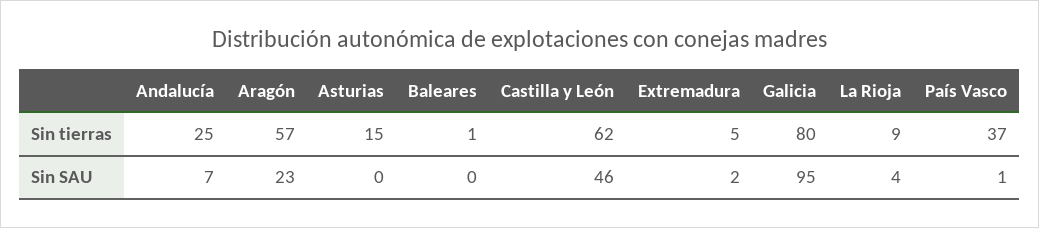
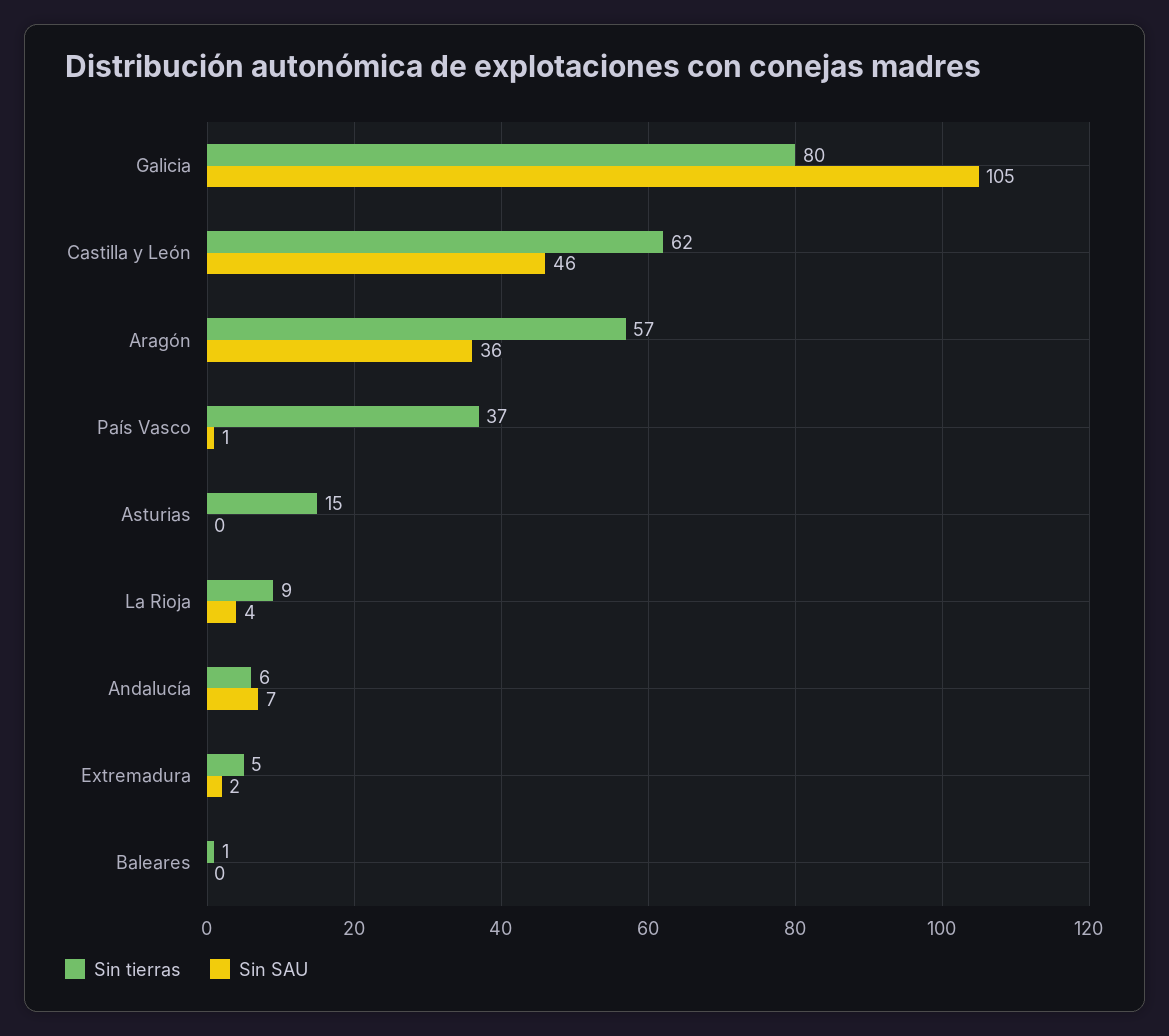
Sin tierras, Andalucía: 25 -> 6
Sin SAU, Aragón: 23 -> 36
Sin SAU, Galicia: 95 -> 105

